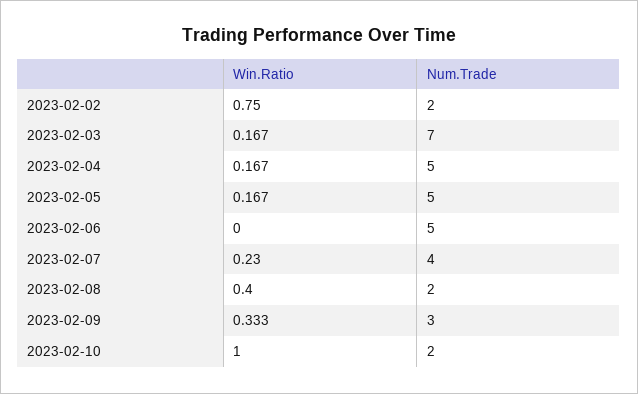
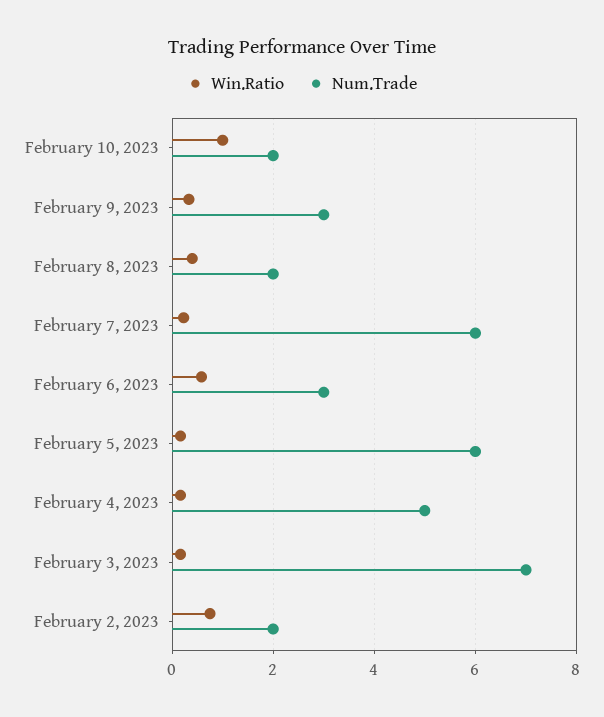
Num.Trade, 2023-02-05: 5 -> 6
Win.Ratio, 2023-02-06: 0 -> 0.6
Num.Trade, 2023-02-06: 5 -> 3
Num.Trade, 2023-02-07: 4 -> 6

